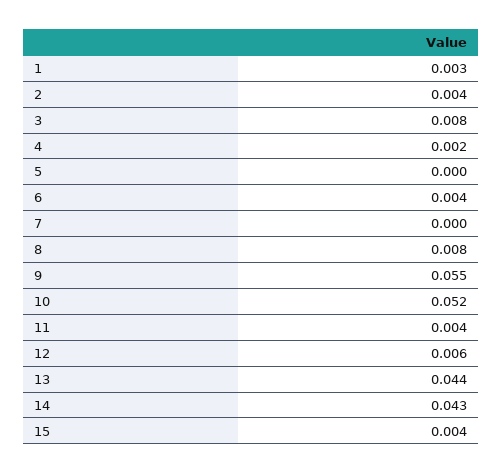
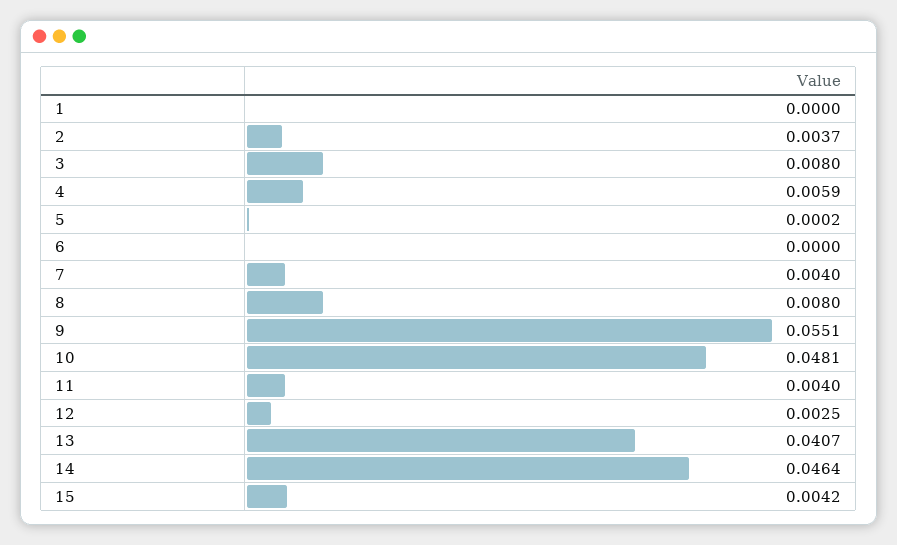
1: 0.003 -> 0
4: 0.002 -> 0.0059
6: 0.004 -> 0
7: 0 -> 0.004
10: 0.052 -> 0.0481
12: 0.006 -> 0.0025
13: 0.044 -> 0.0407
14: 0.043 -> 0.0464

